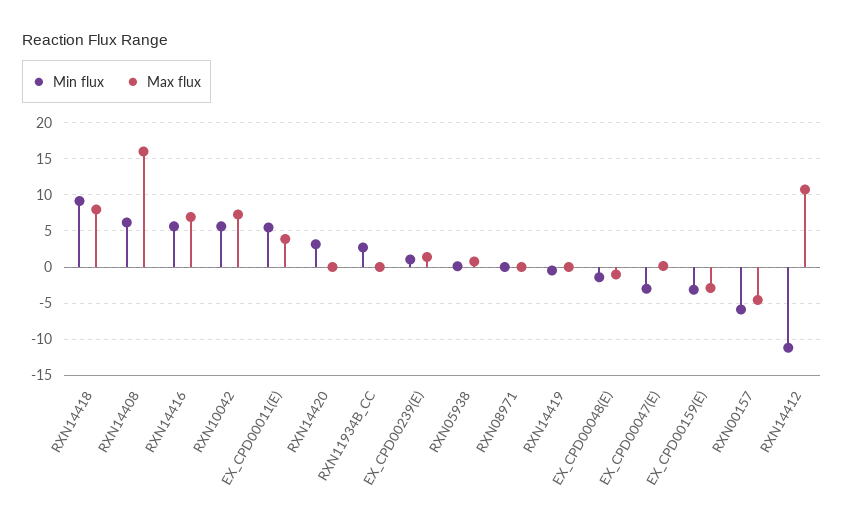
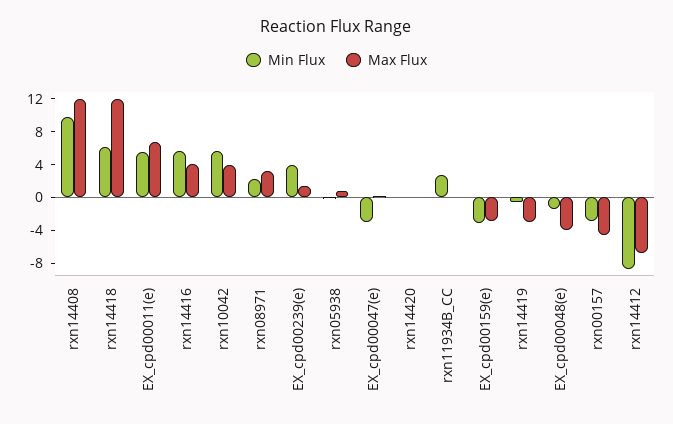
Min flux, RXN14418: 9 -> 6
Max flux, RXN14418: 8 -> 12
Min flux, RXN14408: 6 -> 10
Max flux, RXN14408: 16 -> 12
Max flux, RXN14416: 7 -> 4
Max flux, RXN10042: 7 -> 4
Max flux, EX_CPD00011(E): 4 -> 7
Min flux, RXN14420: 3 -> 0
Min flux, EX_CPD00239(E): 1 -> 4
Min flux, RXN08971: 0 -> 2
Max flux, RXN08971: 0 -> 3
Max flux, RXN14419: 0 -> -3
Max flux, EX_CPD00048(E): -1 -> -4
Min flux, RXN00157: -6 -> -3
Min flux, RXN14412: -11 -> -9
Max flux, RXN14412: 11 -> -7

